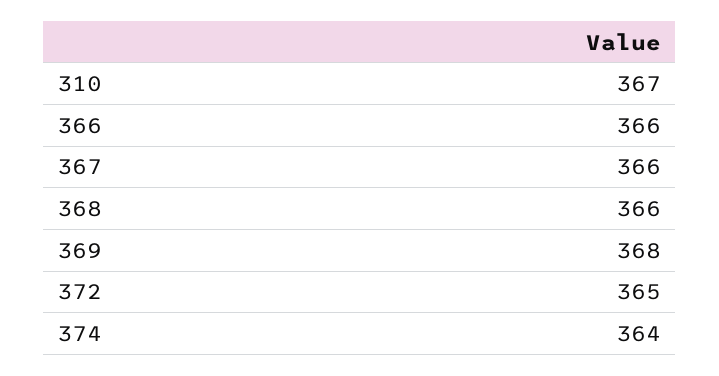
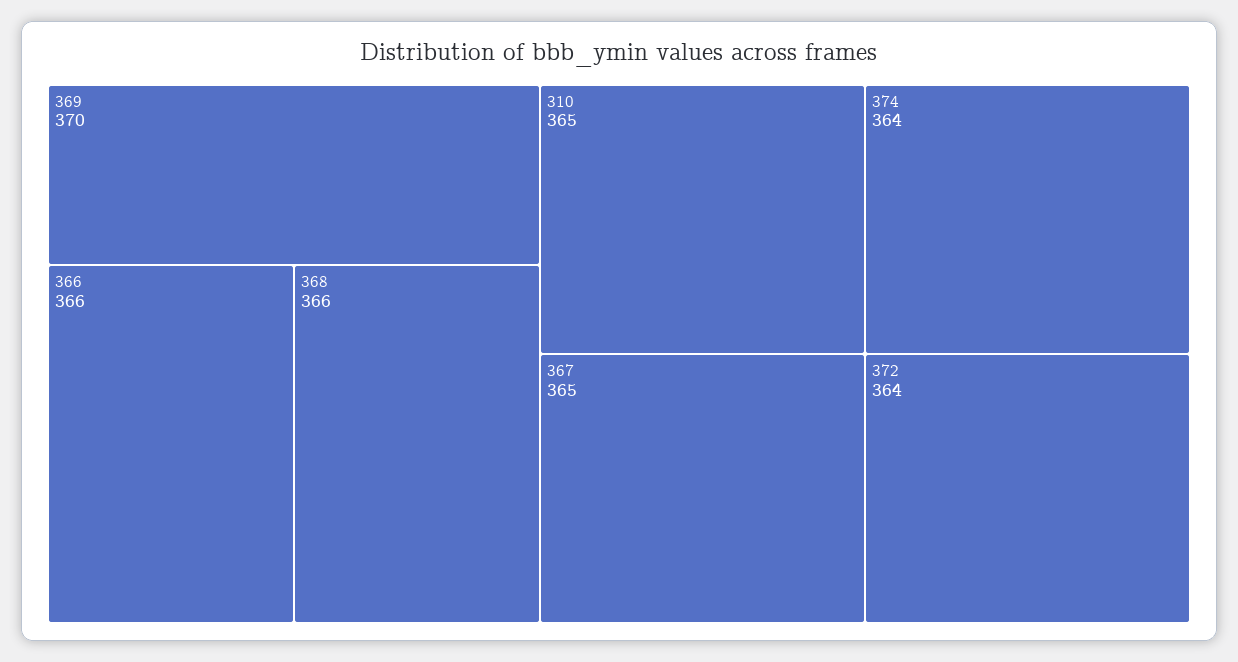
310: 367 -> 365
367: 366 -> 365
369: 368 -> 370
372: 365 -> 364

